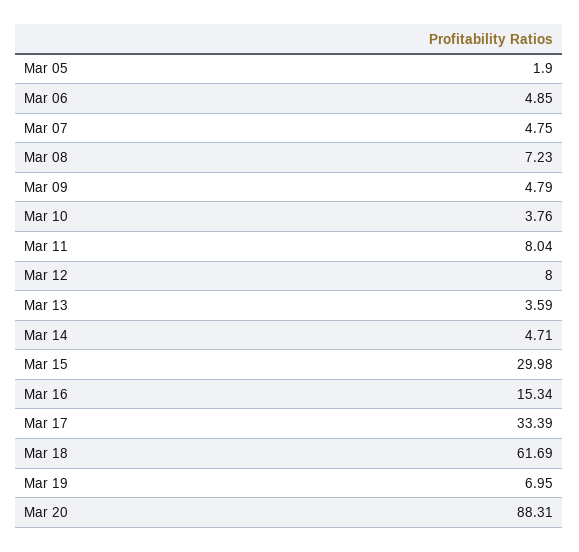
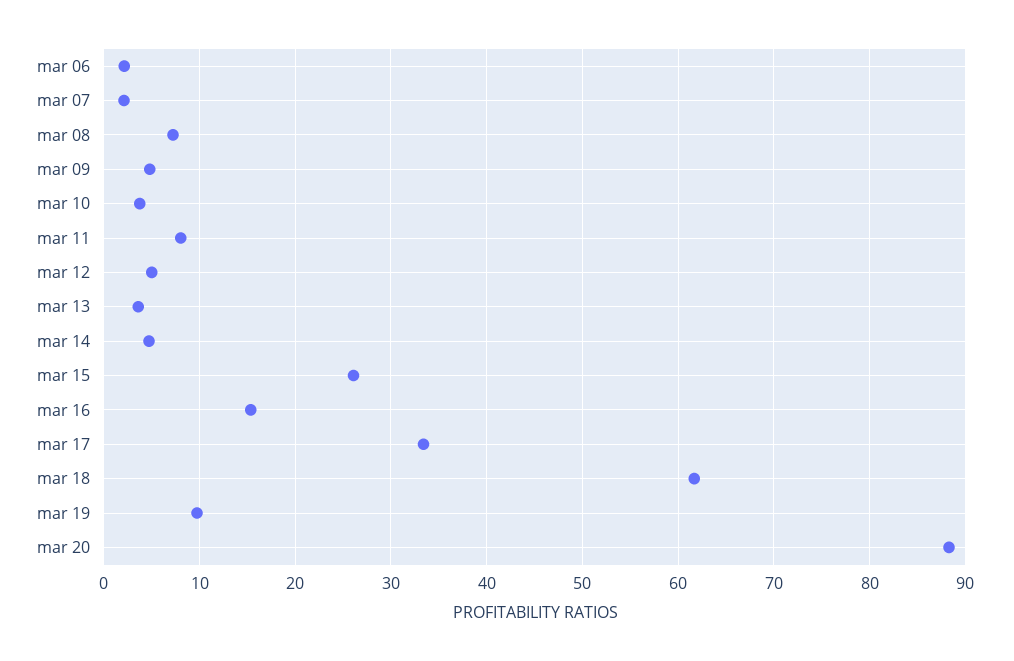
Mar 05: 1.9 -> none
Mar 06: 4.85 -> 2
Mar 07: 4.75 -> 2
Mar 12: 8 -> 5
Mar 15: 29.98 -> 26
Mar 19: 6.95 -> 10

